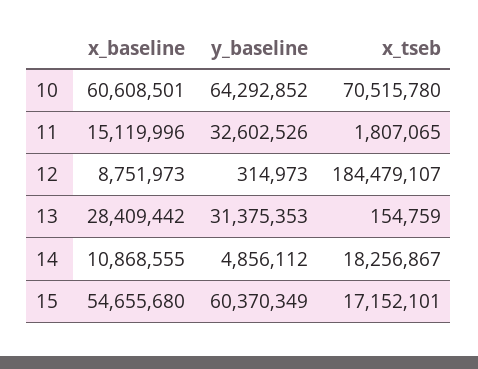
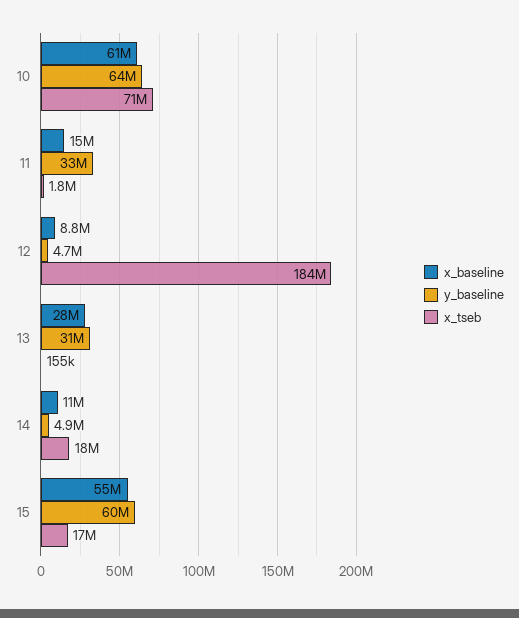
y_baseline, 12: 314973 -> 4700000

